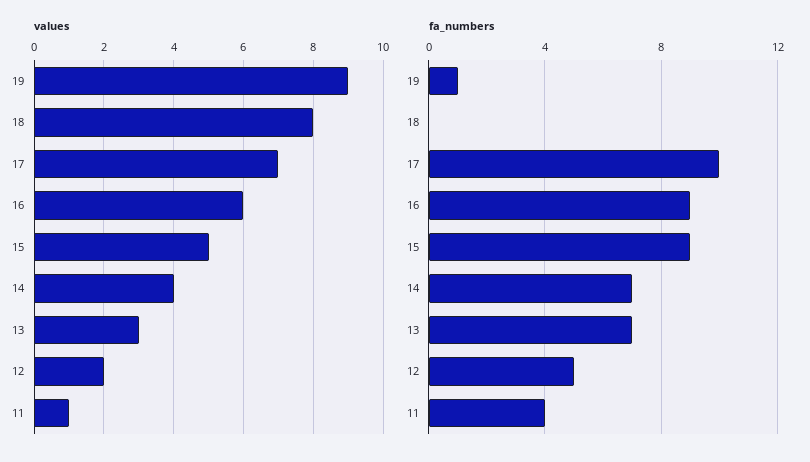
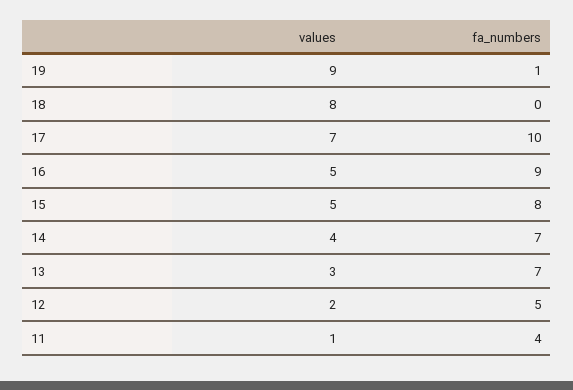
values, 16: 6 -> 5
fa_numbers, 15: 9 -> 8

